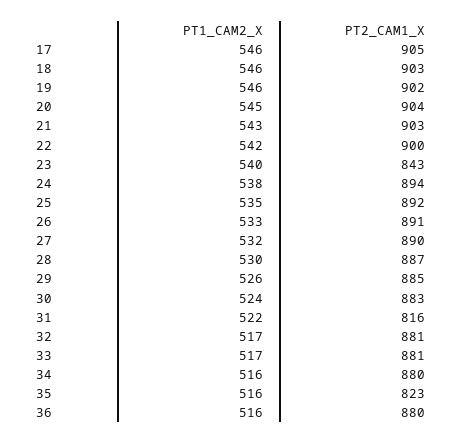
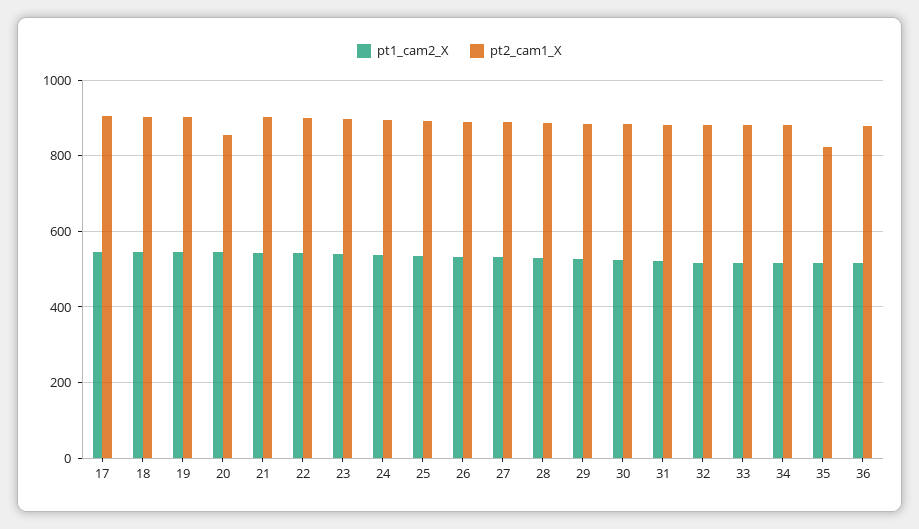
PT2_CAM1_X, 20: 904 -> 860
PT2_CAM1_X, 23: 843 -> 900
PT2_CAM1_X, 31: 816 -> 880

